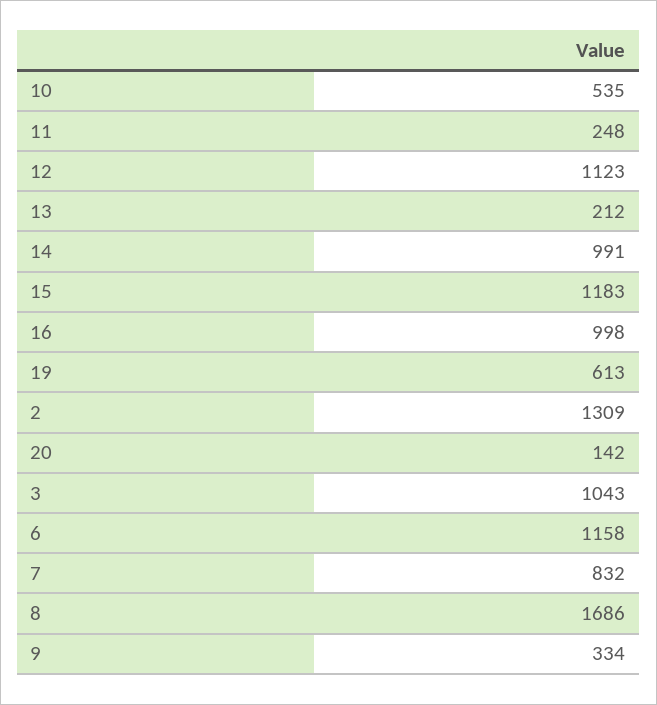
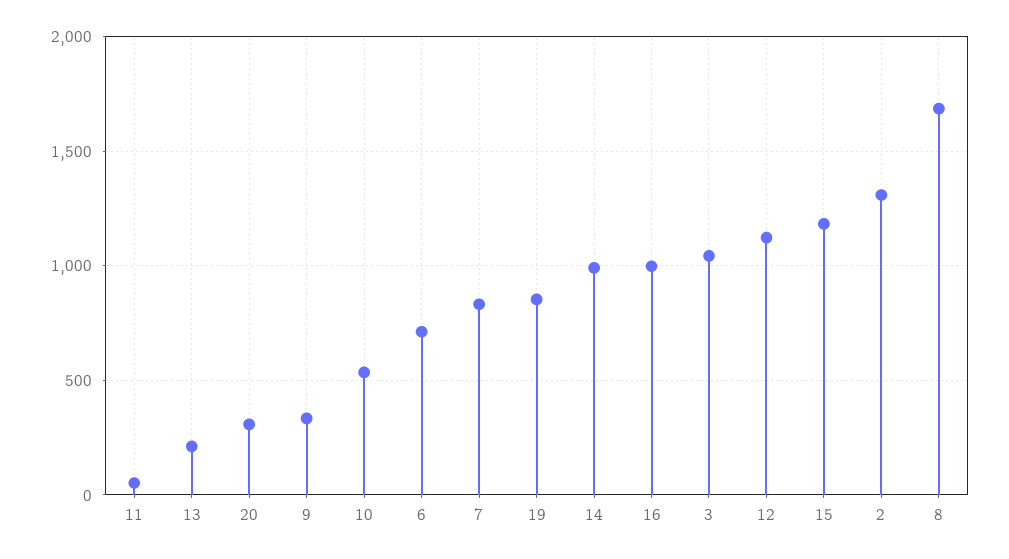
11: 248 -> 50
19: 613 -> 850
20: 142 -> 300
6: 1158 -> 700

